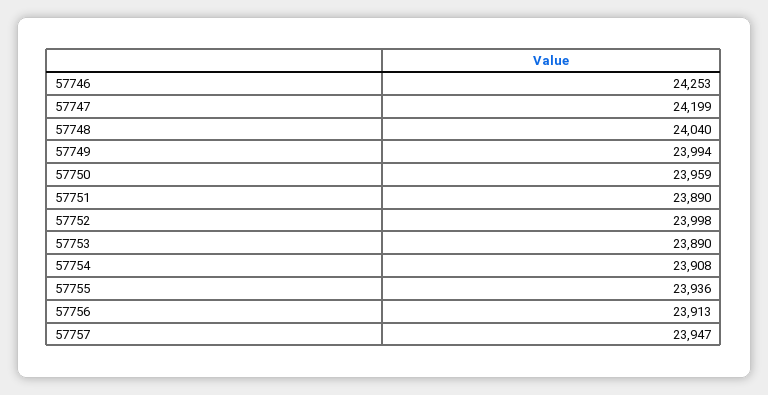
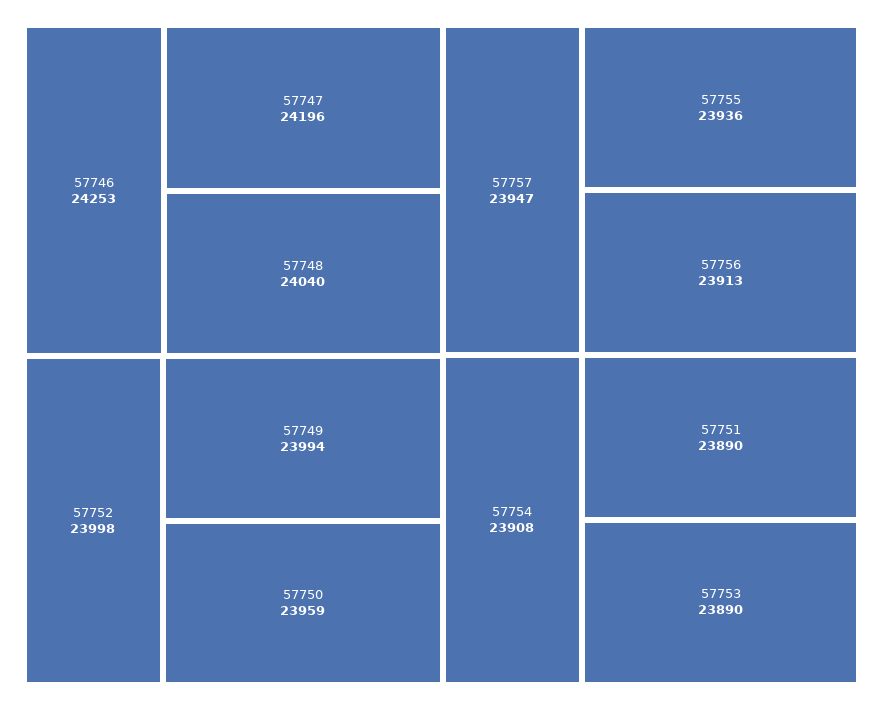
57747: 24199 -> 24196

